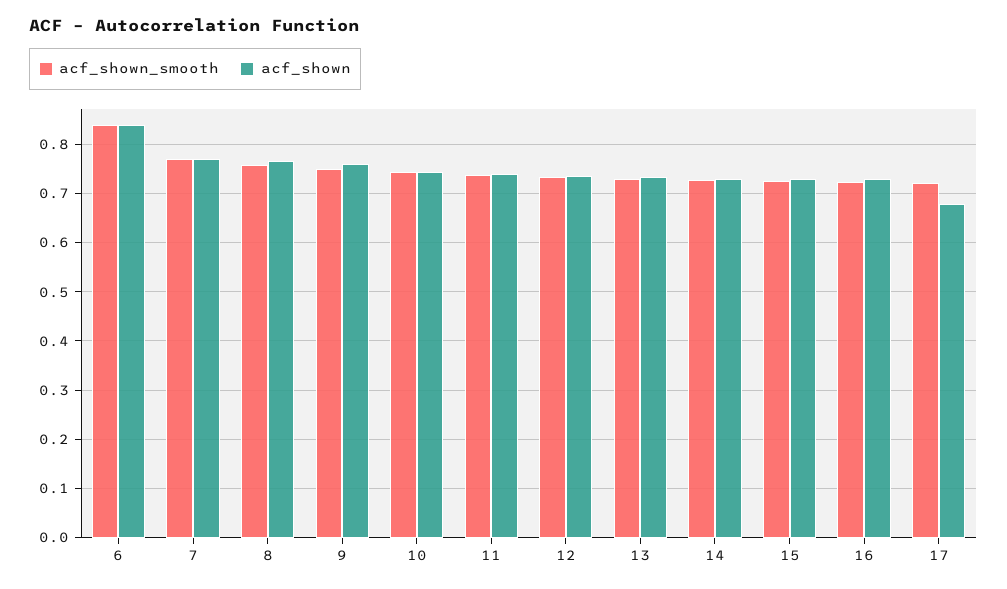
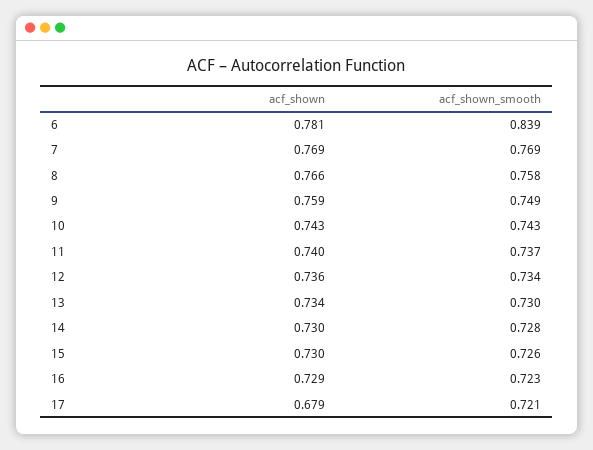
acf_shown, 6: 0.84 -> 0.781

